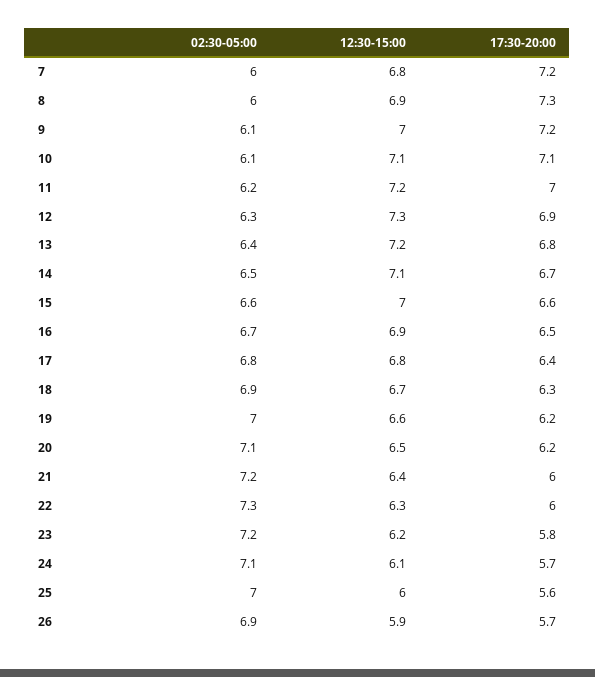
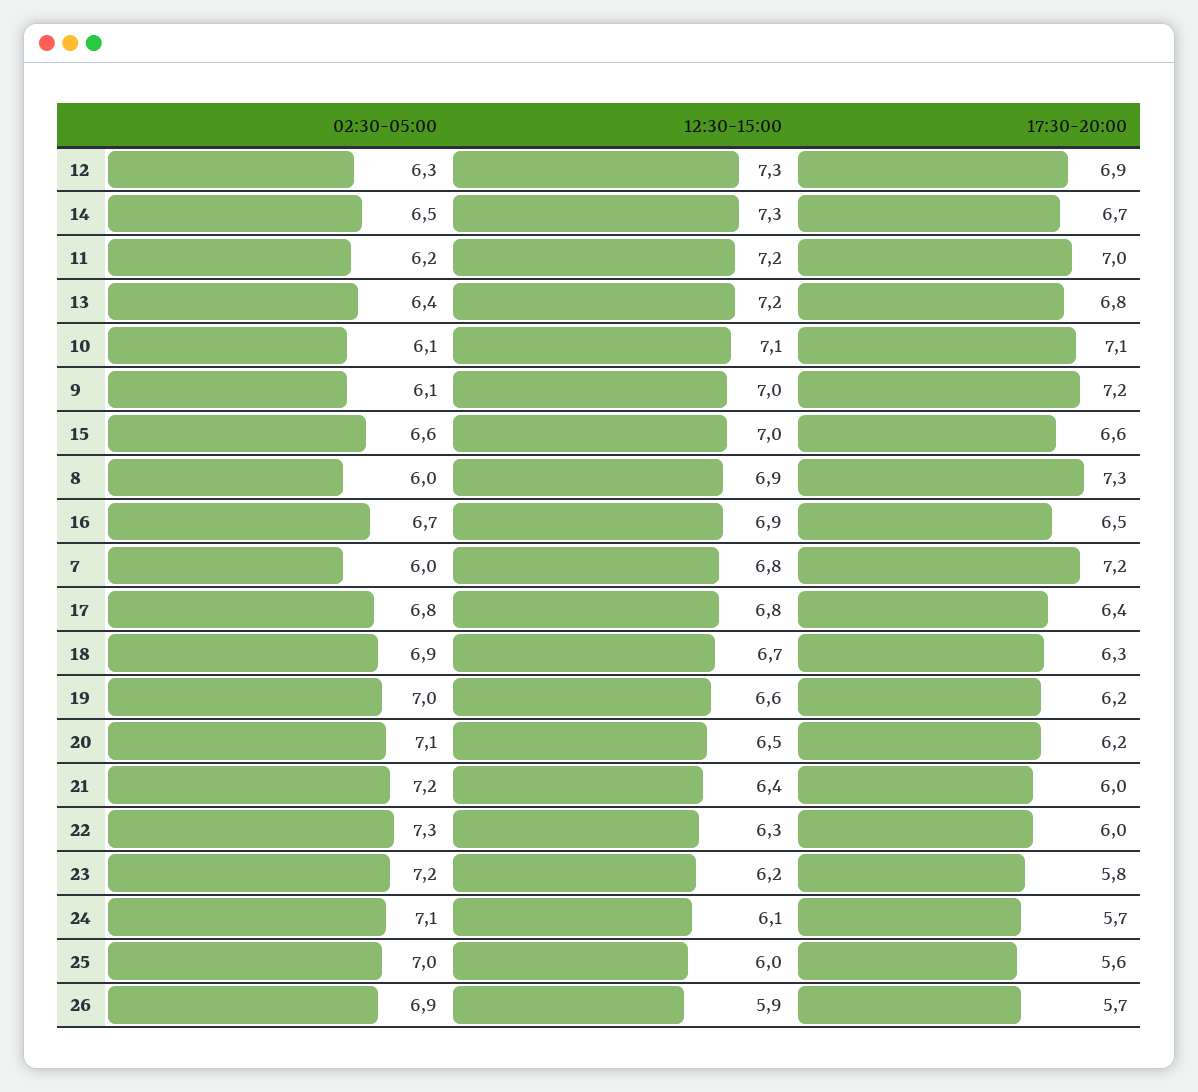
12:30-15:00, 14: 7.1 -> 7.3

